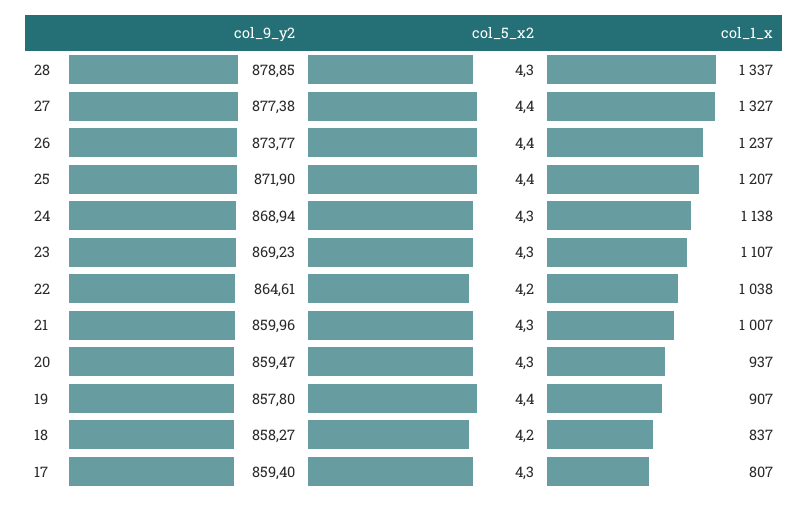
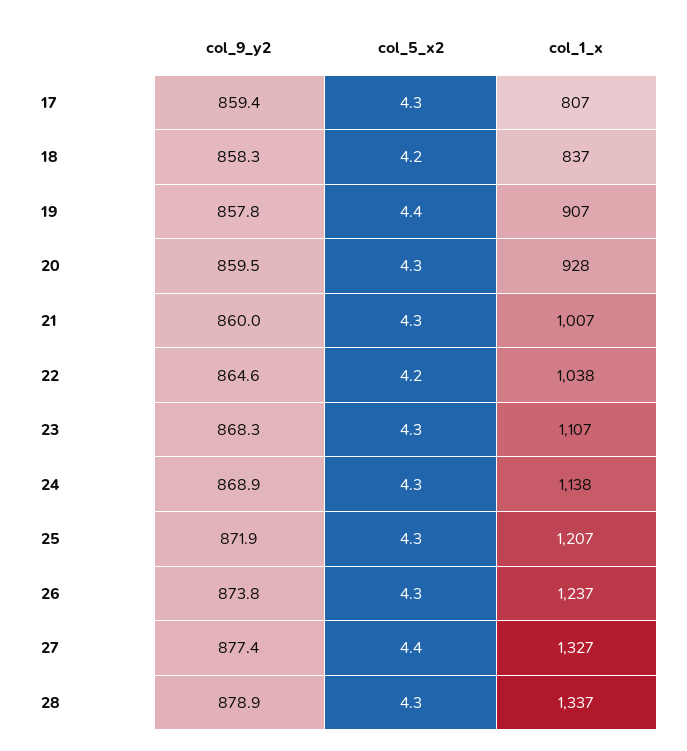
col_5_x2, 26: 4.4 -> 4.3
col_5_x2, 25: 4.4 -> 4.3
col_9_y2, 23: 869.23 -> 868.3
col_1_x, 20: 937 -> 928

